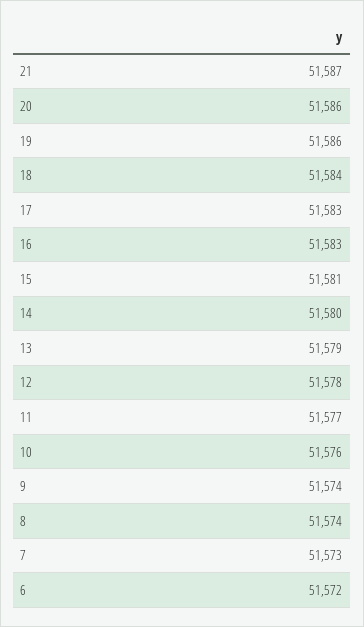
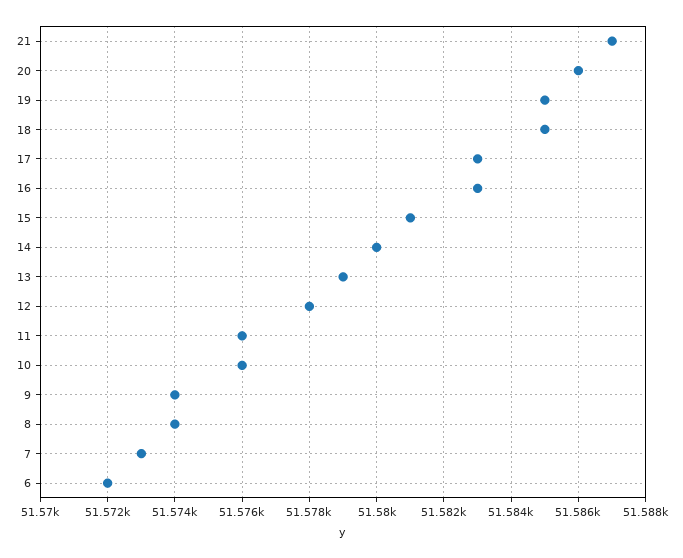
19: 51586 -> 51585
18: 51584 -> 51585
11: 51577 -> 51576

